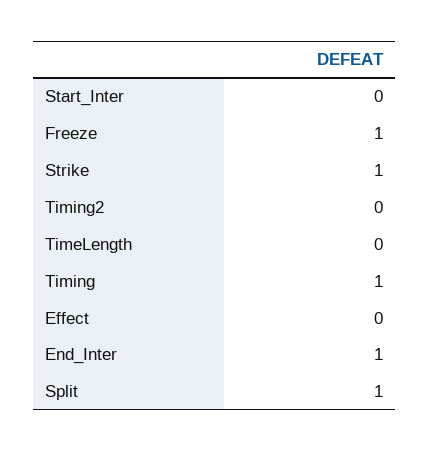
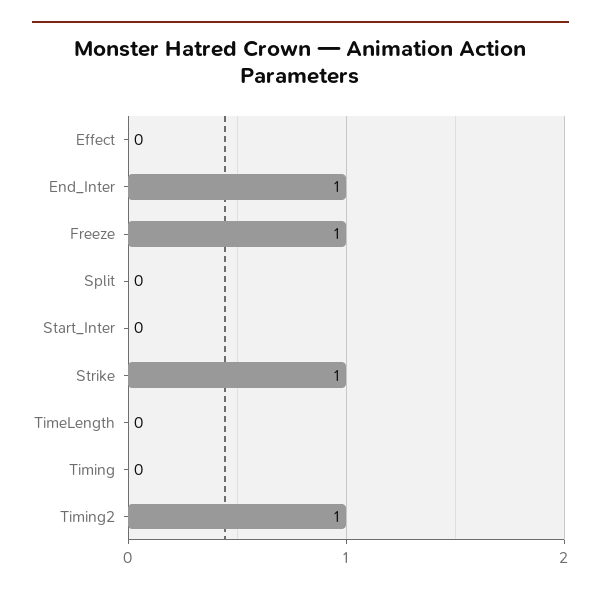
Timing2: 0 -> 1
Timing: 1 -> 0
Split: 1 -> 0

